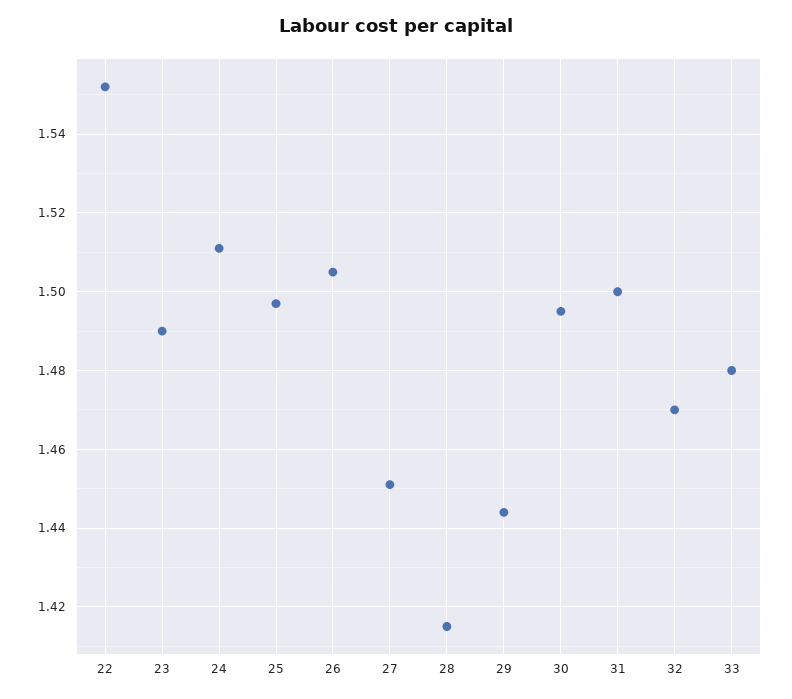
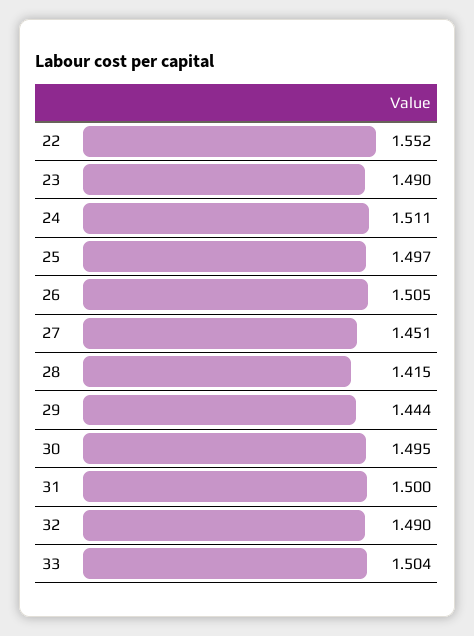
32: 1.47 -> 1.49
33: 1.48 -> 1.504

